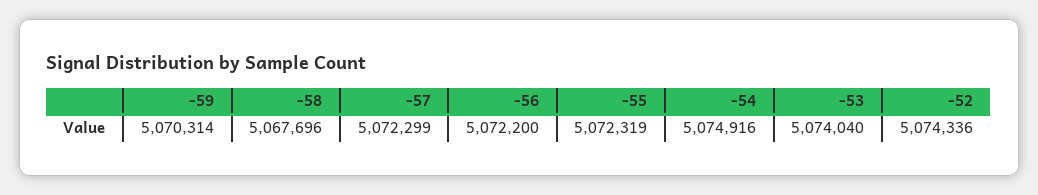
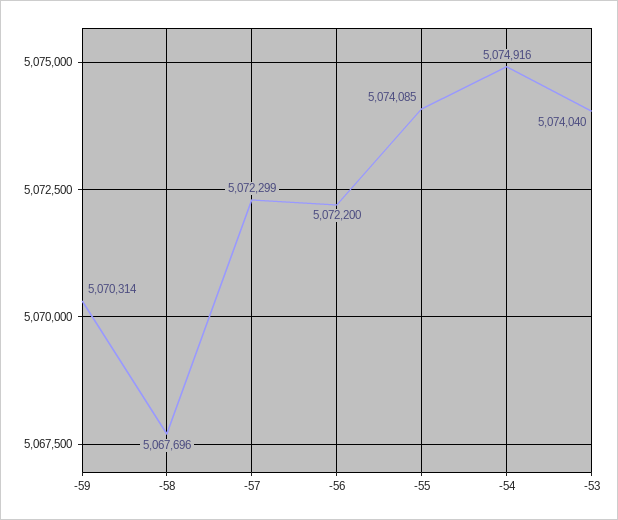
-55: 5072319 -> 5074085
-52: 5074336 -> none

